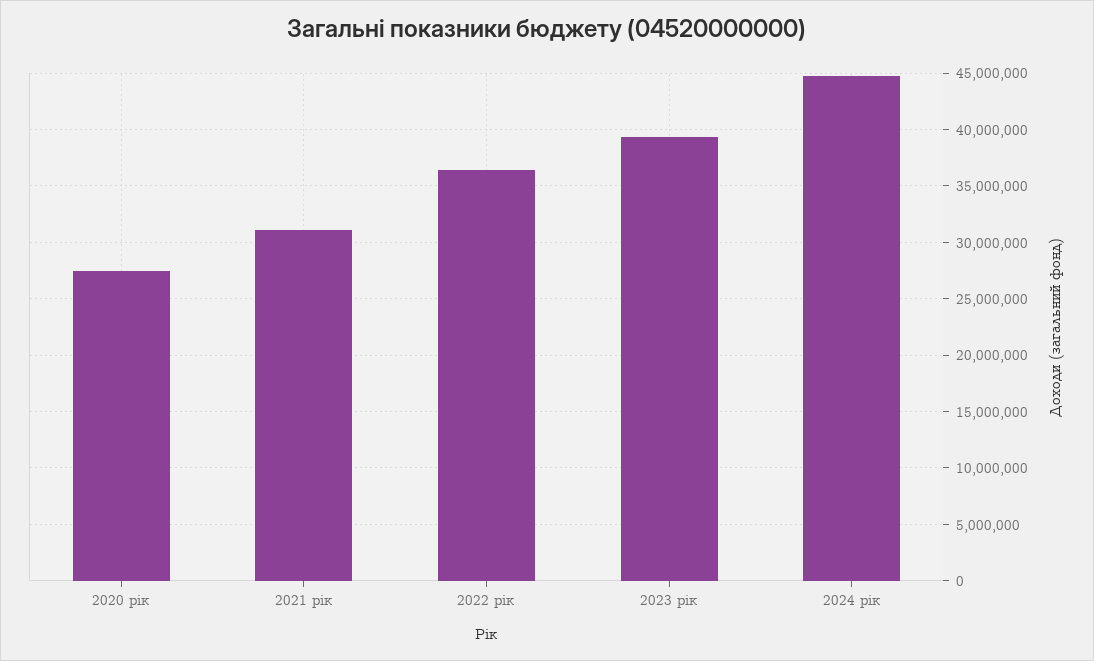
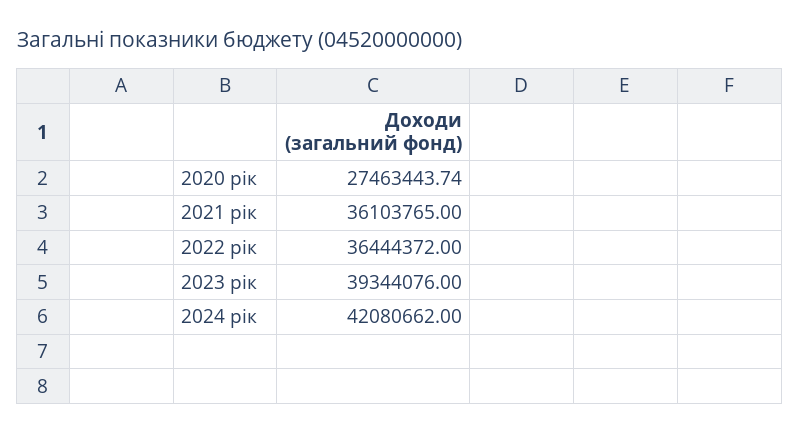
2021 рік: 31000000 -> 36103765
2024 рік: 45000000 -> 42080662

